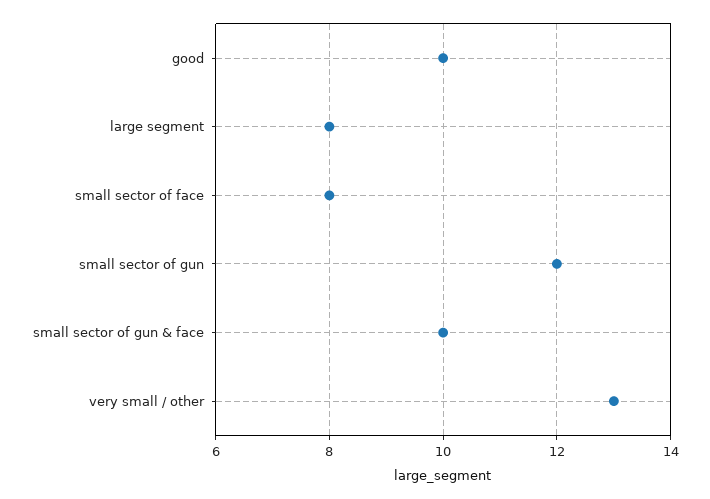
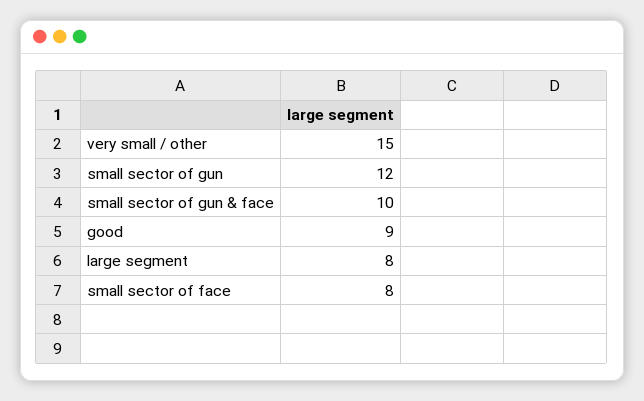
good: 10 -> 9
very small / other: 13 -> 15

